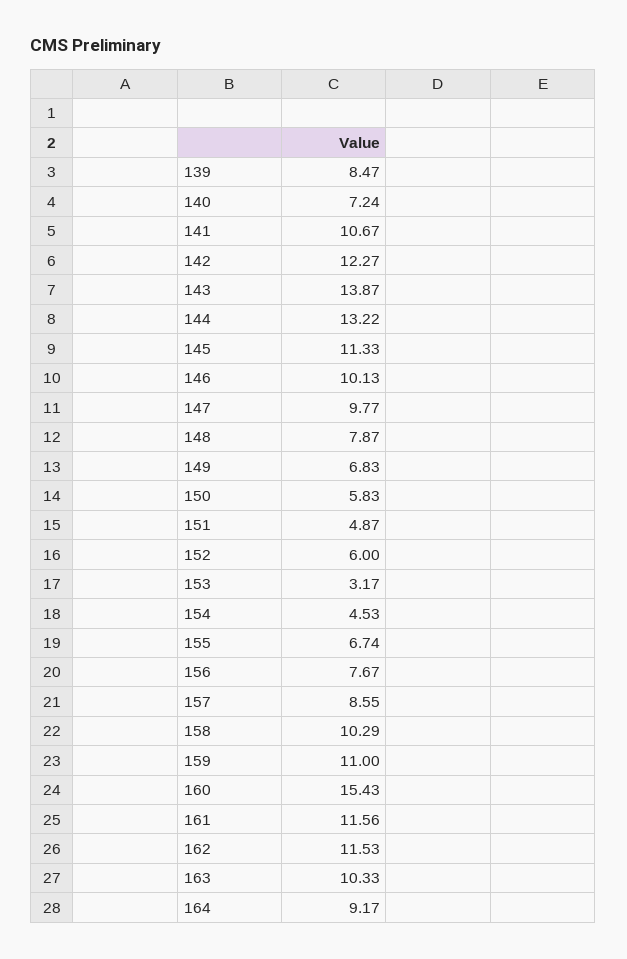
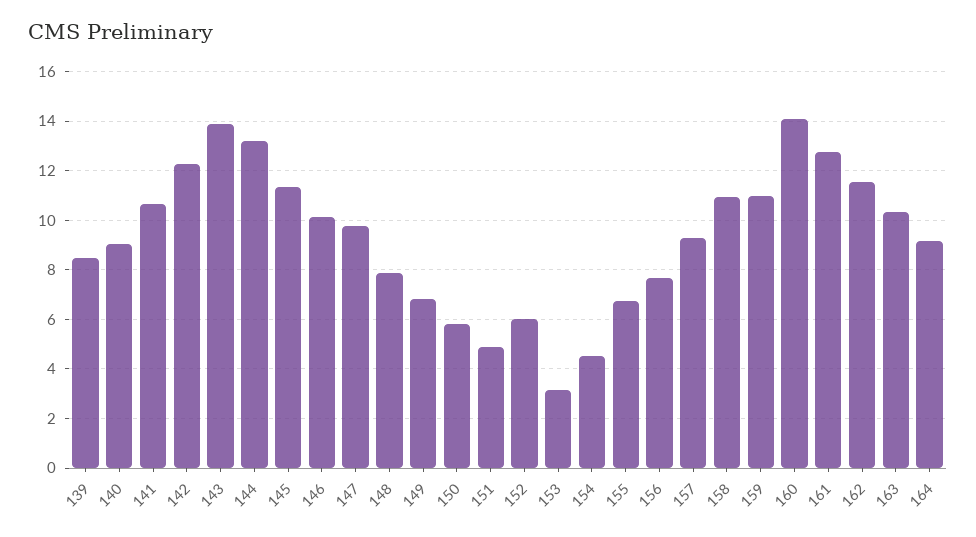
140: 7.24 -> 9
157: 8.55 -> 9.25
158: 10.29 -> 11
160: 15.43 -> 14
161: 11.56 -> 12.75

